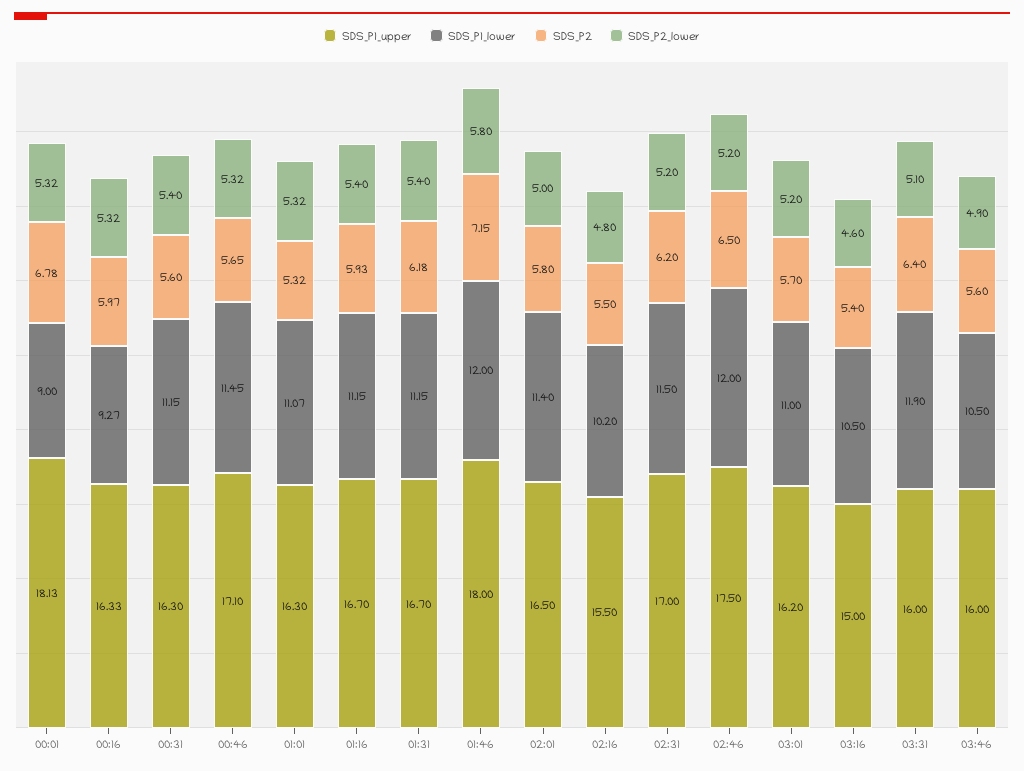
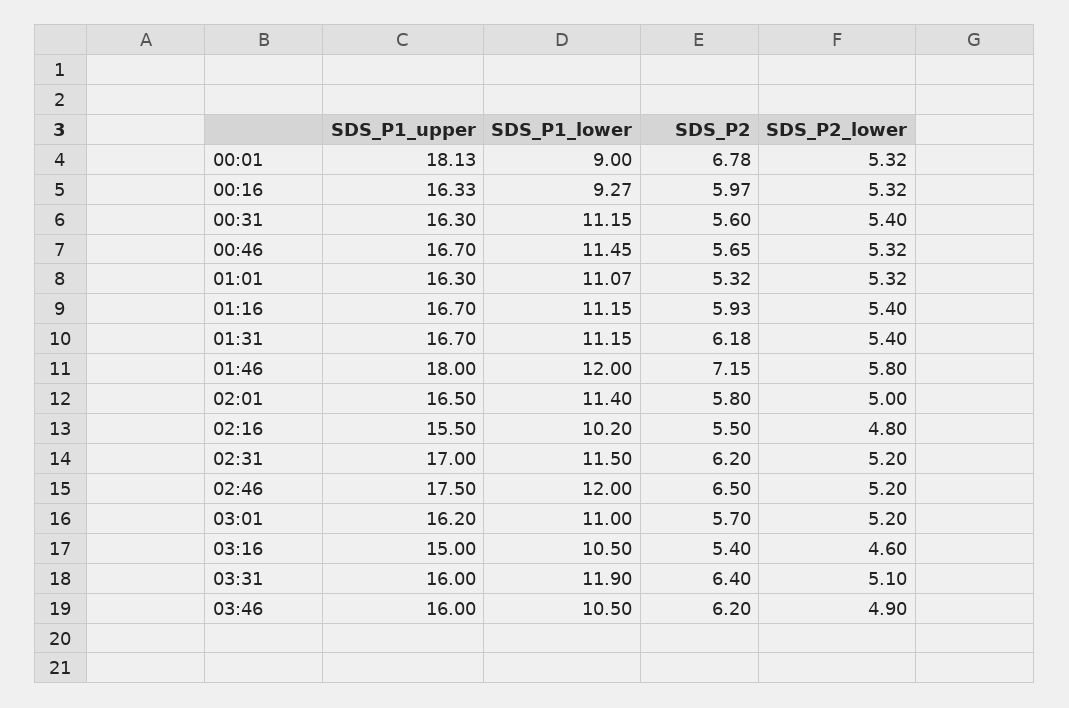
SDS_P1_upper, 00:46: 17.1 -> 16.7
SDS_P2, 03:46: 5.6 -> 6.2

